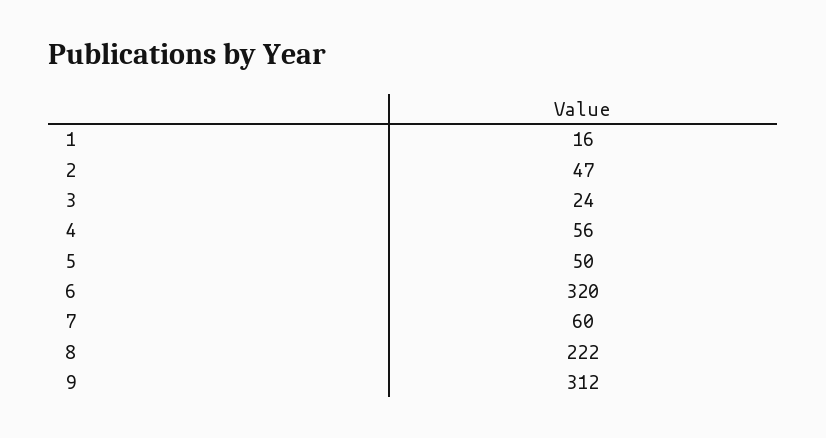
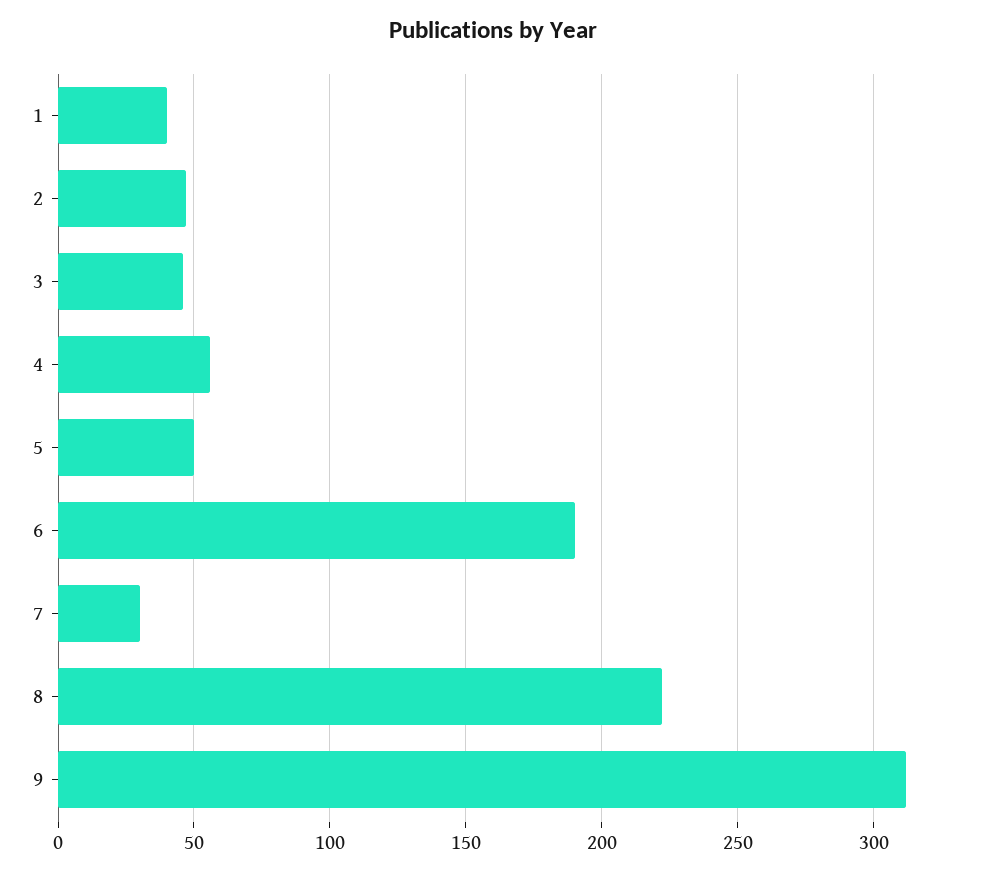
1: 16 -> 40
3: 24 -> 45
6: 320 -> 190
7: 60 -> 30

